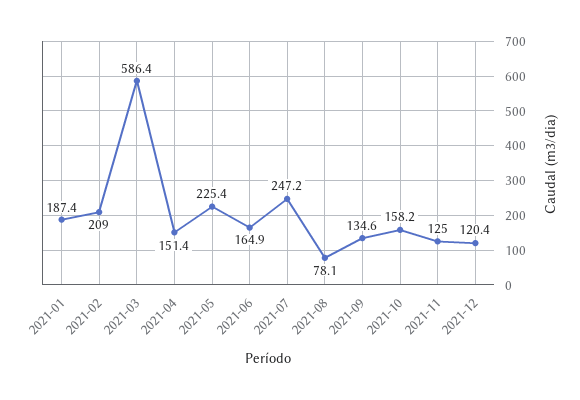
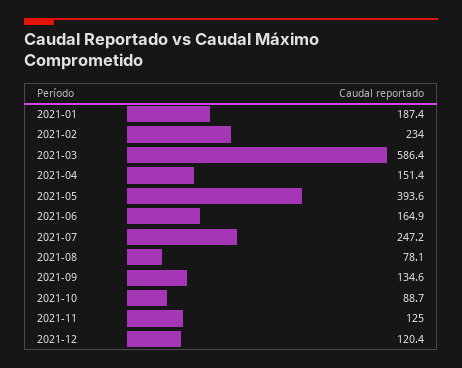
2021-02: 209 -> 234
2021-05: 225.4 -> 393.6
2021-10: 158.2 -> 88.7

